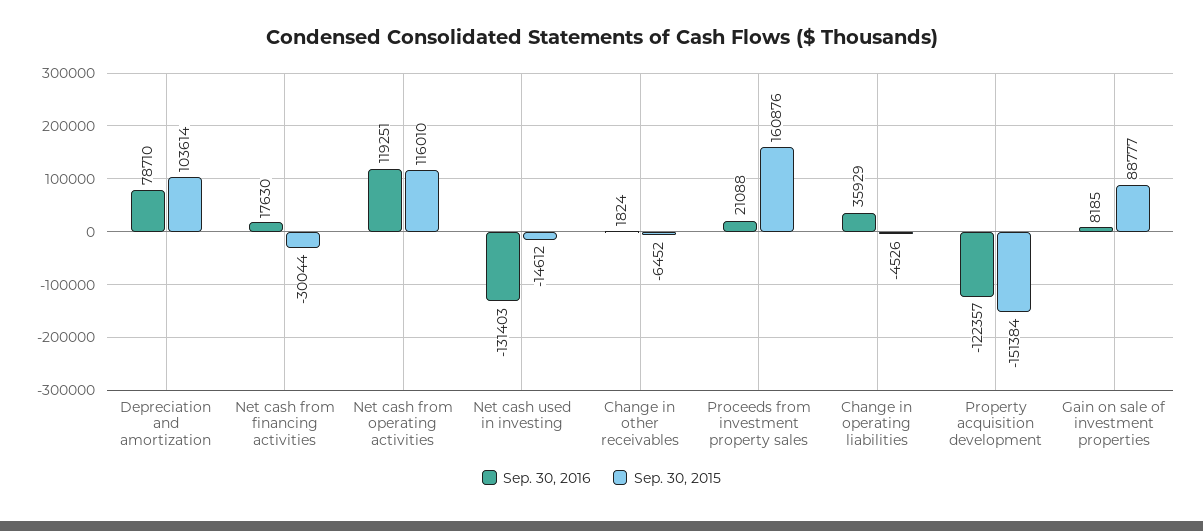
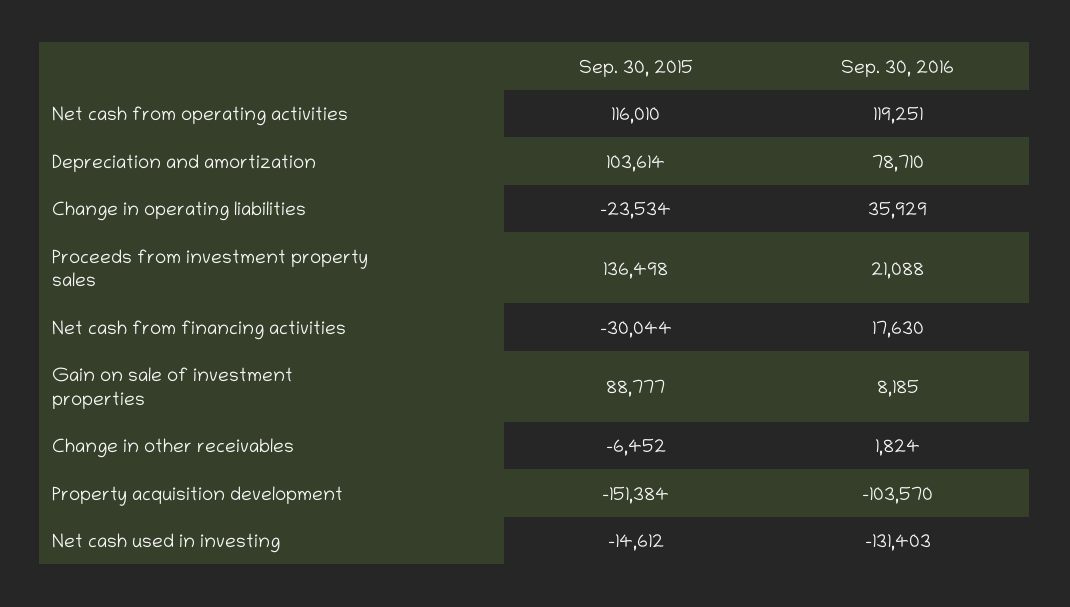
Sep. 30, 2015, Proceeds from investment property sales: 160876 -> 136498
Sep. 30, 2015, Change in operating liabilities: -4526 -> -23534
Sep. 30, 2016, Property acquisition development: -122357 -> -103570

